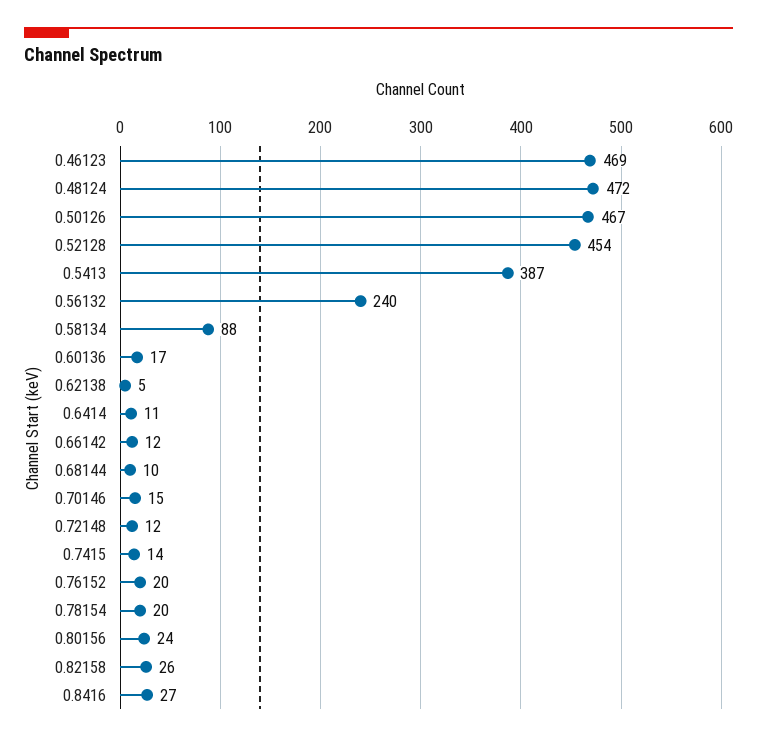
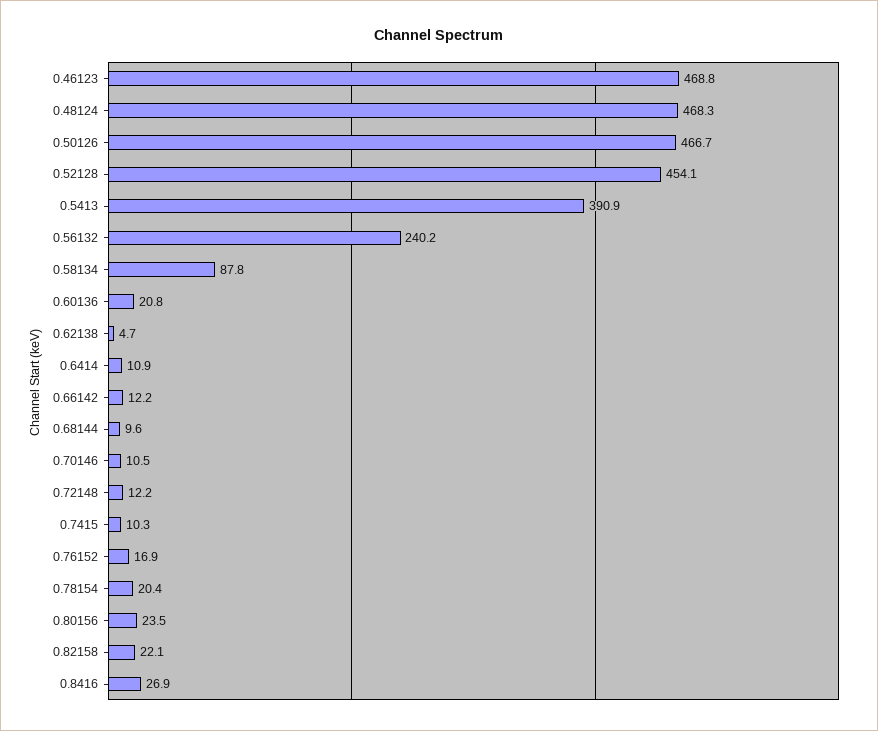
0.48124: 472 -> 468.3
0.5413: 387 -> 390.9
0.60136: 17 -> 20.8
0.70146: 15 -> 10.5
0.7415: 14 -> 10.3
0.76152: 20 -> 16.9
0.82158: 26 -> 22.1

